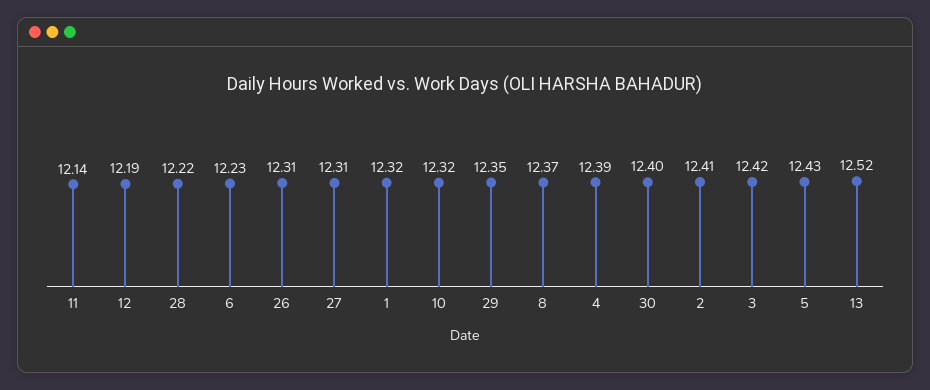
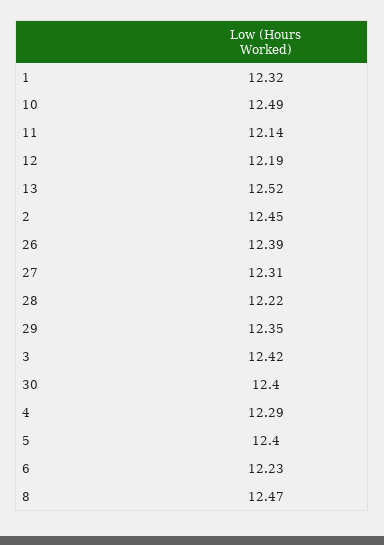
26: 12.31 -> 12.39
10: 12.32 -> 12.49
8: 12.37 -> 12.47
4: 12.39 -> 12.29
2: 12.41 -> 12.45
5: 12.43 -> 12.4

